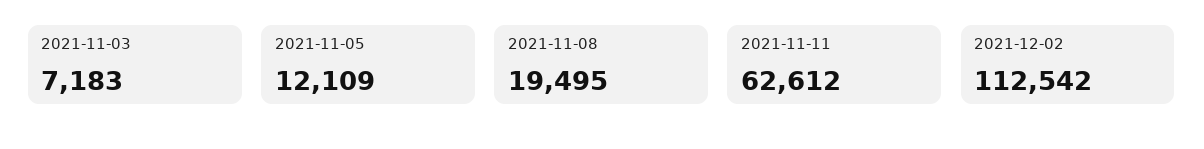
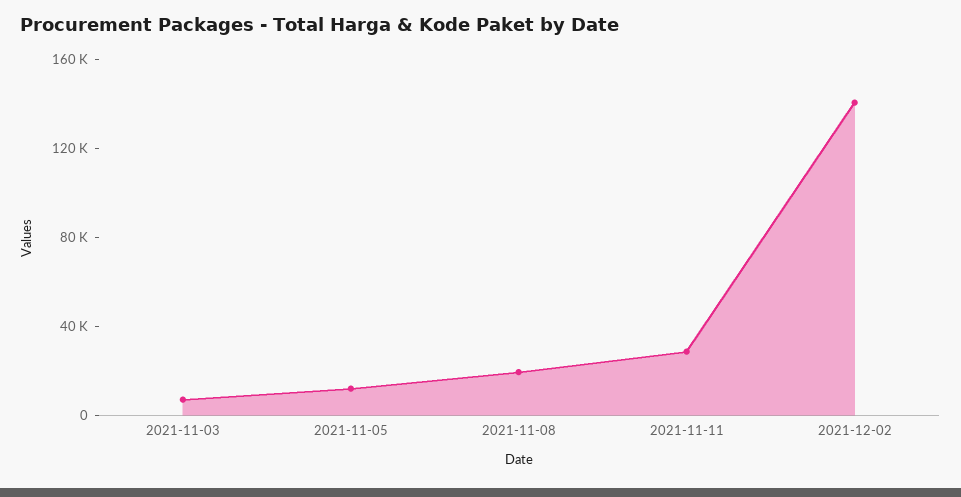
2021-11-11: 62612 -> 30000
2021-12-02: 112542 -> 140000

